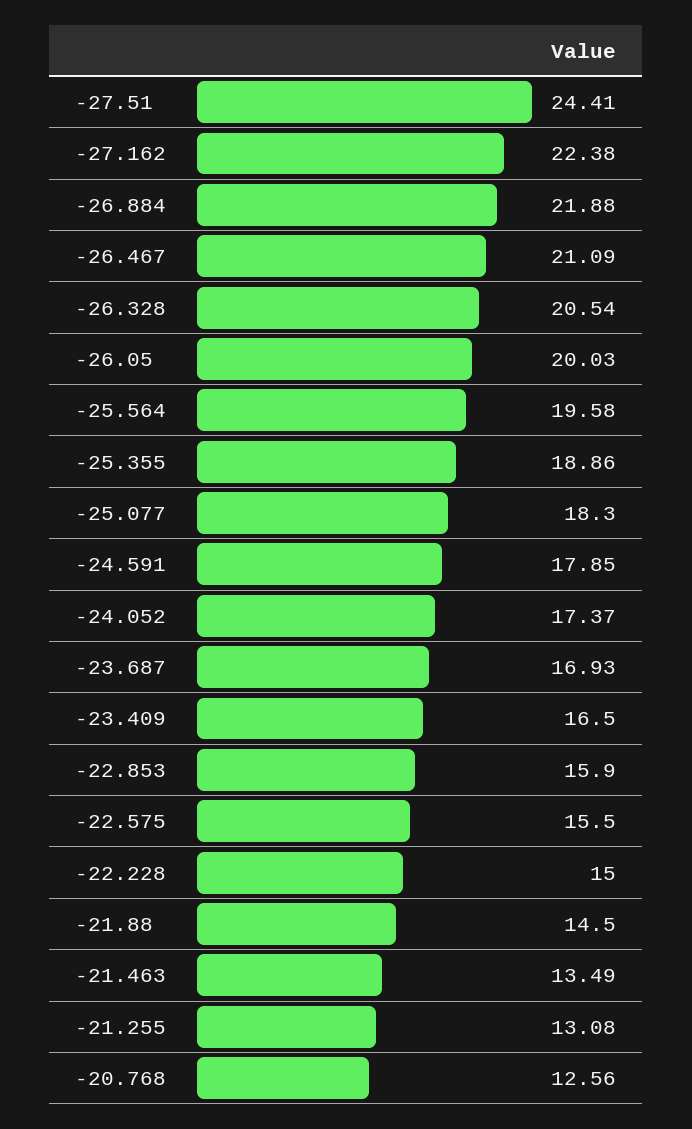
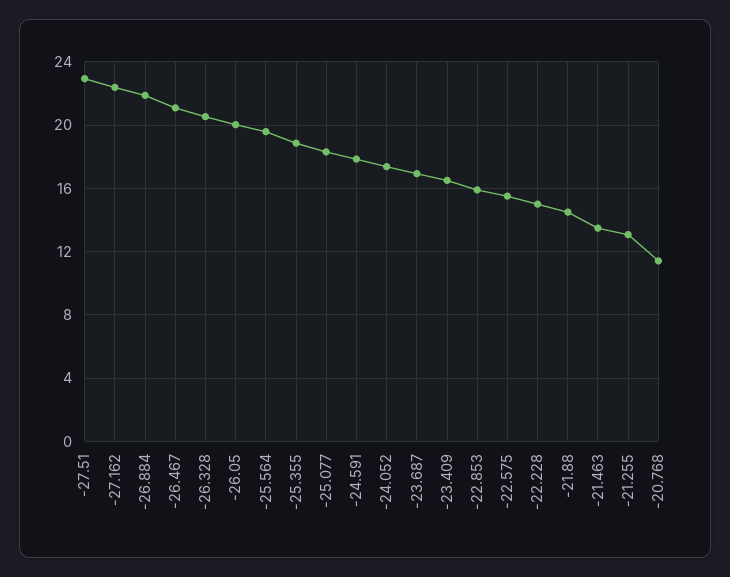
-27.51: 24.41 -> 23
-20.768: 12.56 -> 11.5

